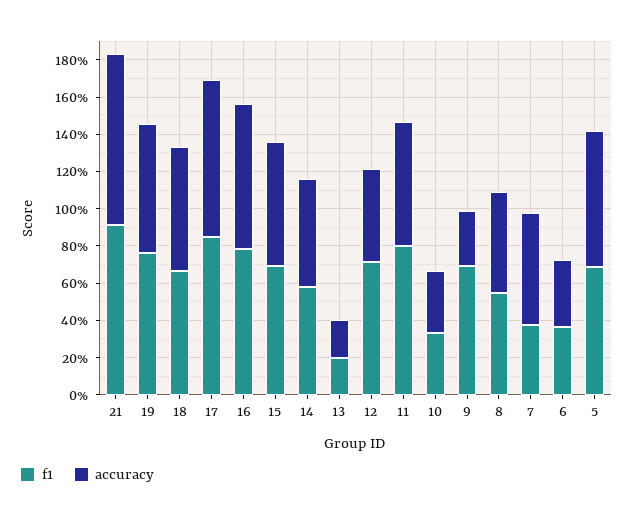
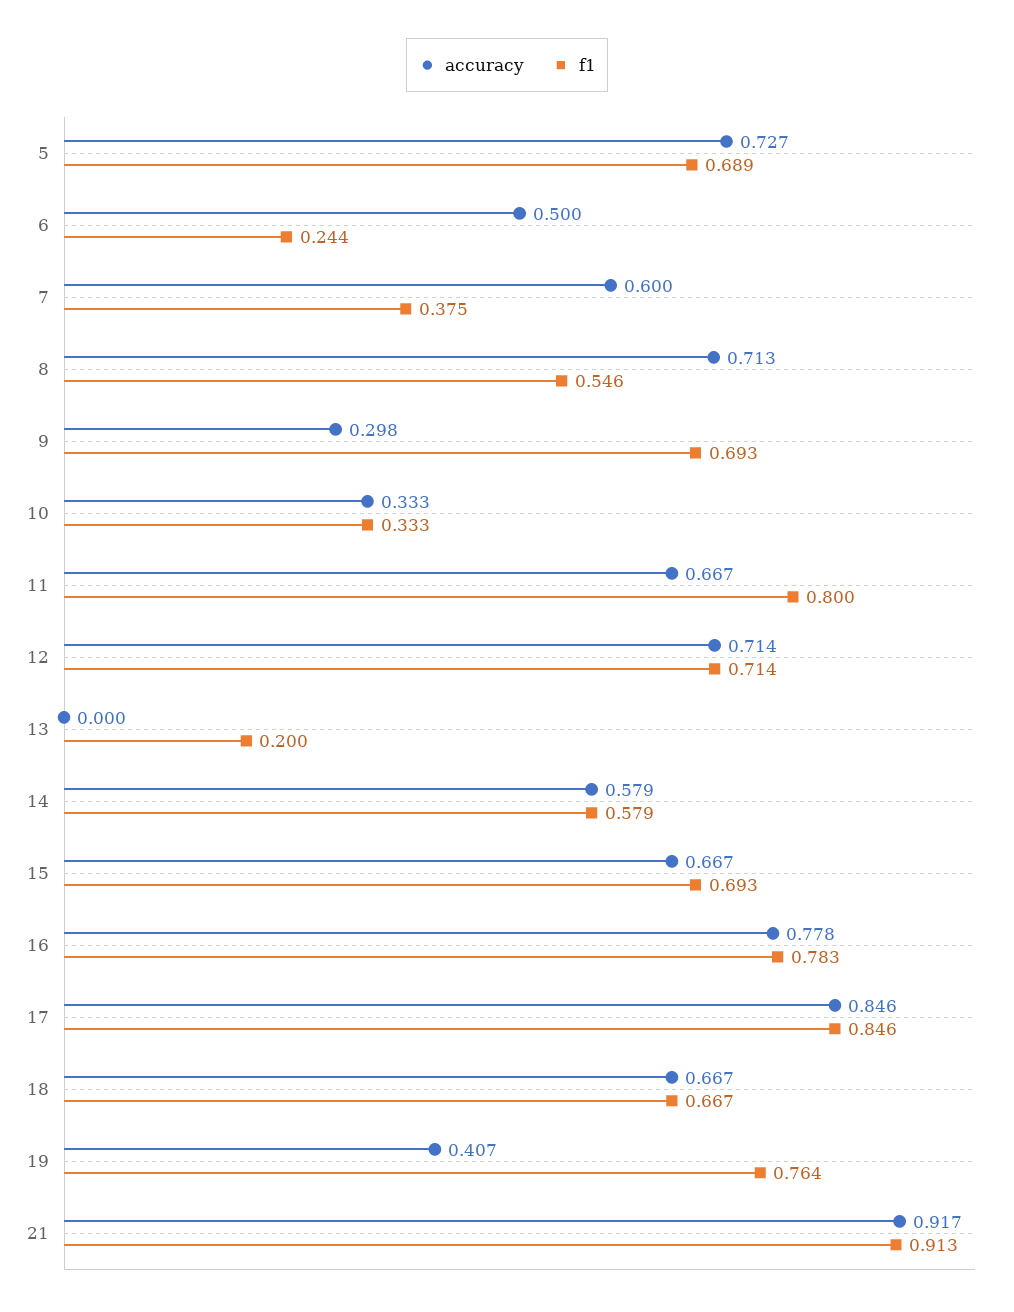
accuracy, 19: 0.7 -> 0.407
accuracy, 13: 0.2 -> 0
accuracy, 12: 0.5 -> 0.714
accuracy, 8: 0.55 -> 0.713
f1, 6: 0.35 -> 0.244
accuracy, 6: 0.35 -> 0.5

